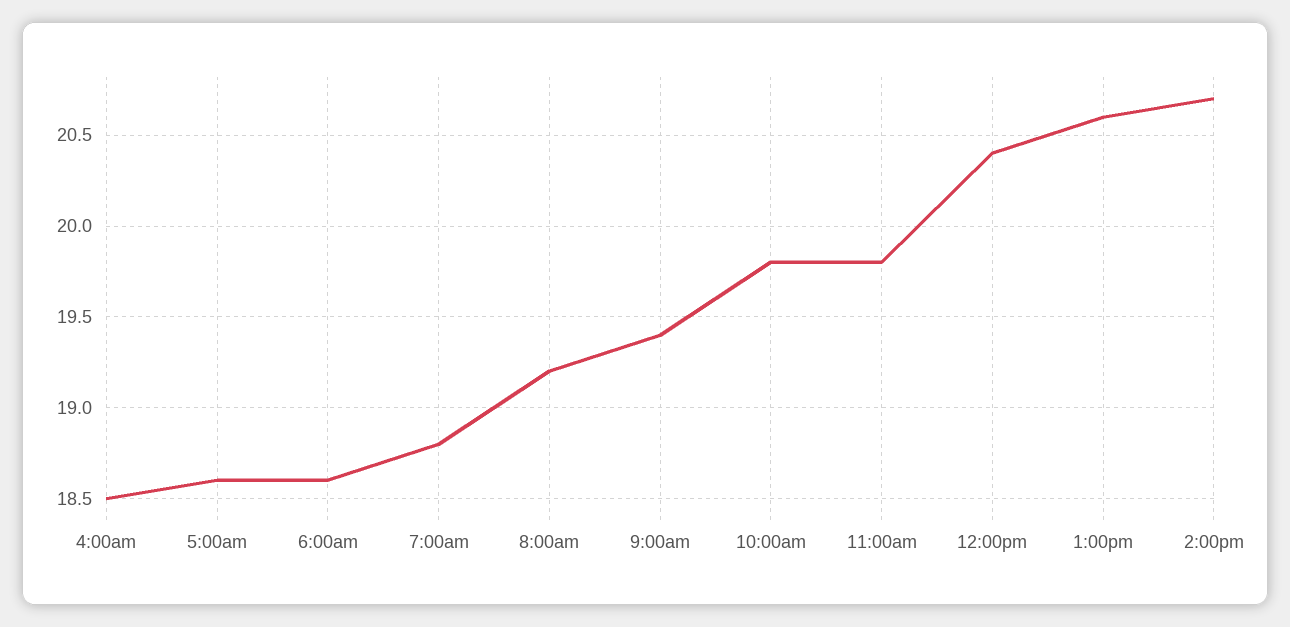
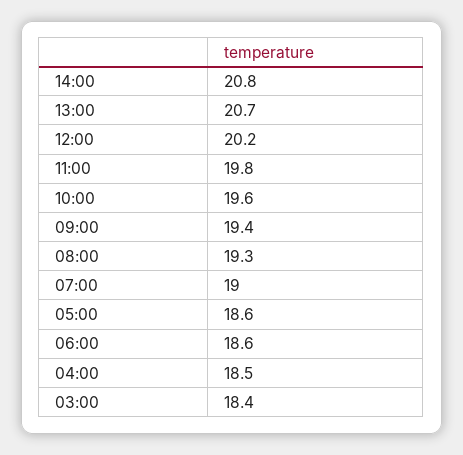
7:00am: 18.8 -> 19
8:00am: 19.2 -> 19.3
10:00am: 19.8 -> 19.6
12:00pm: 20.4 -> 20.2
1:00pm: 20.6 -> 20.7
2:00pm: 20.7 -> 20.8
03:00: none -> 18.4

